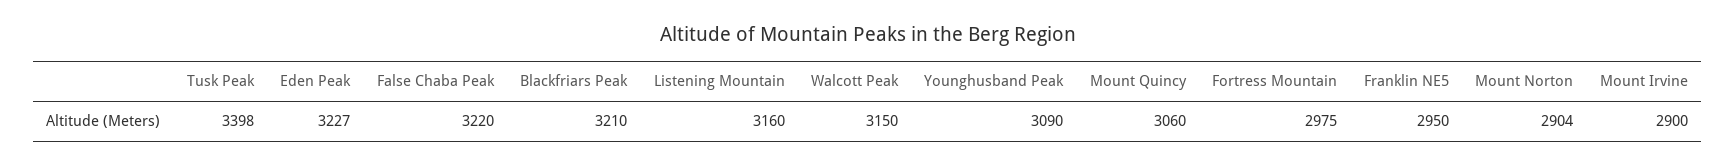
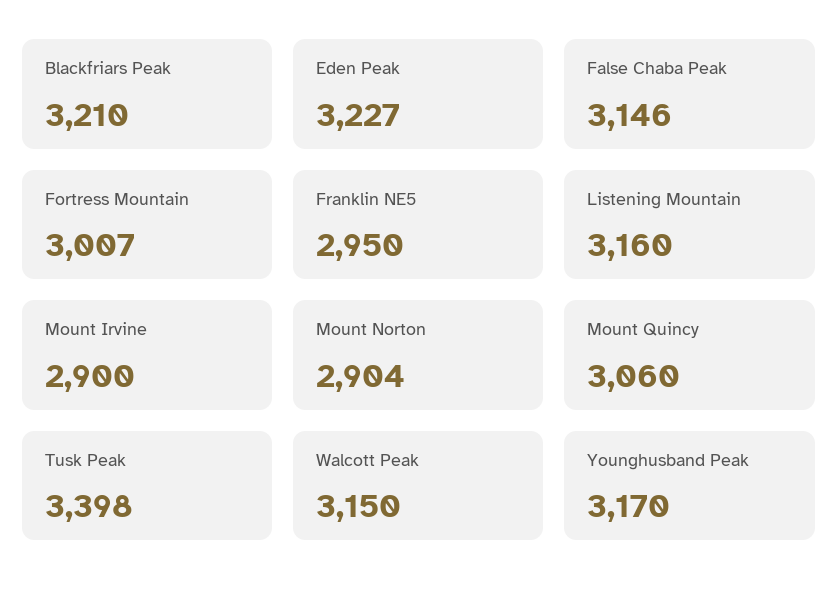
False Chaba Peak: 3220 -> 3146
Younghusband Peak: 3090 -> 3170
Fortress Mountain: 2975 -> 3007

